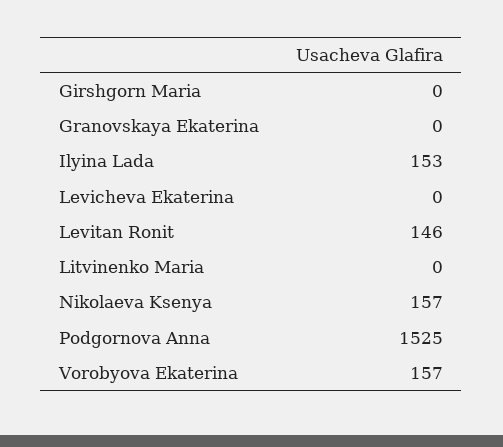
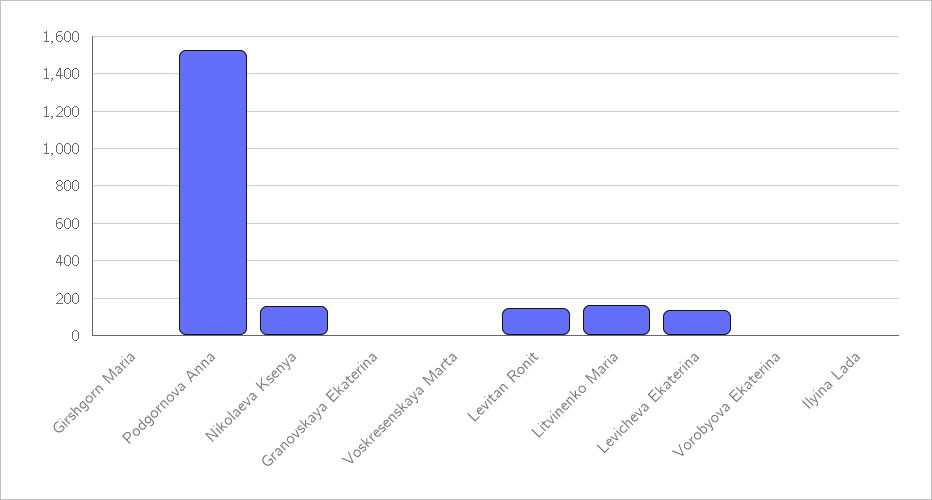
Ilyina Lada: 153 -> 0
Levicheva Ekaterina: 0 -> 150
Litvinenko Maria: 0 -> 150
Vorobyova Ekaterina: 157 -> 0
Voskresenskaya Marta: none -> 0

